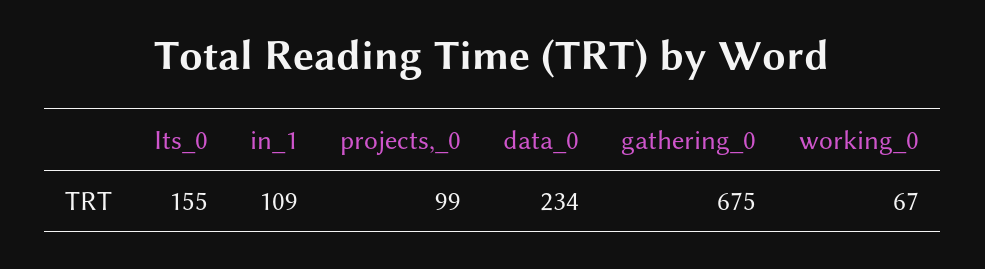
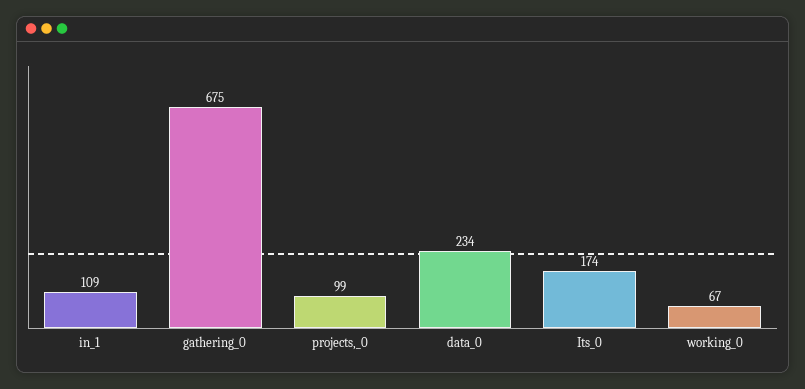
Its_0: 155 -> 174

